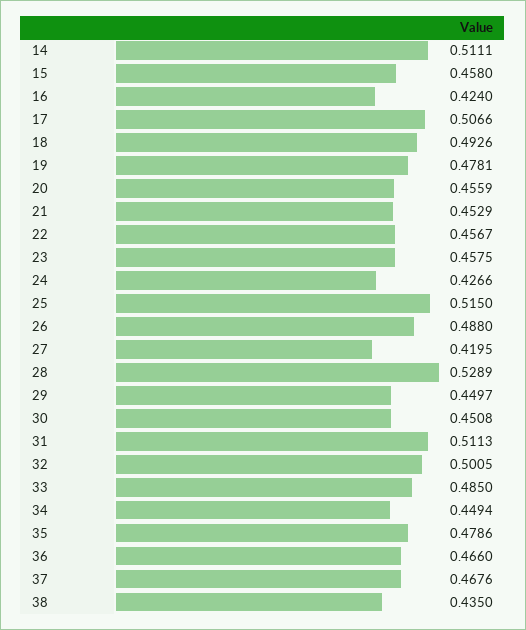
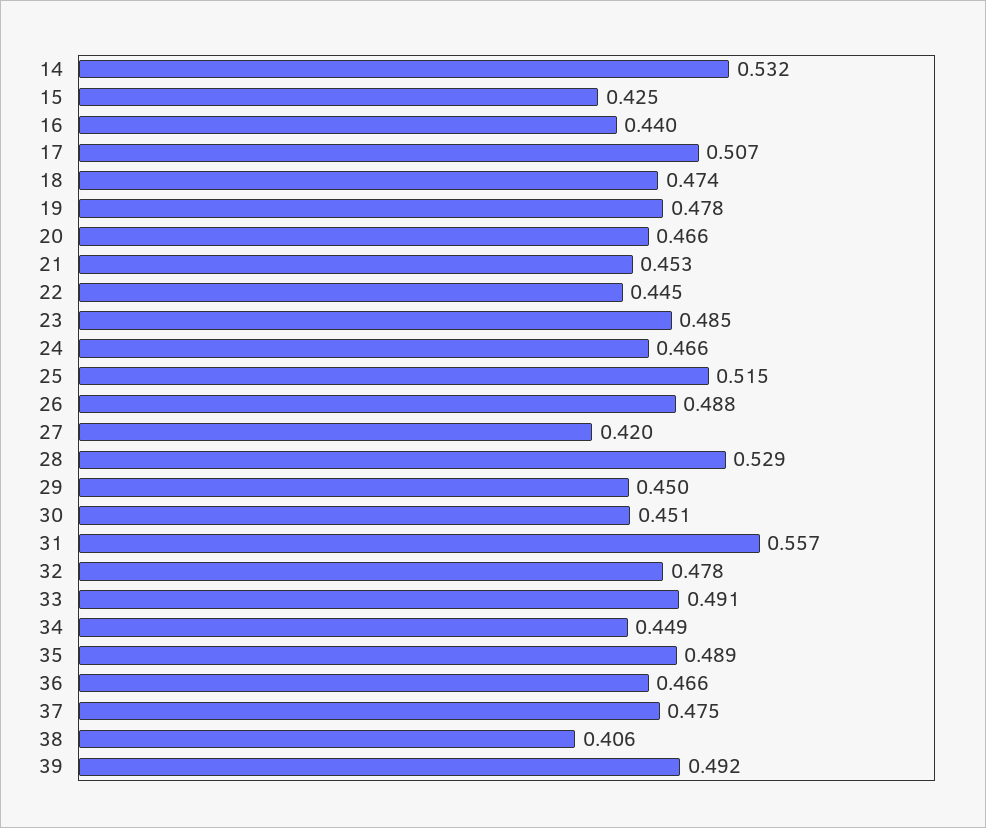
14: 0.5111 -> 0.532
15: 0.458 -> 0.425
16: 0.424 -> 0.44
18: 0.4926 -> 0.474
20: 0.4559 -> 0.466
22: 0.4567 -> 0.445
23: 0.4575 -> 0.485
24: 0.4266 -> 0.466
31: 0.5113 -> 0.557
32: 0.5005 -> 0.478
33: 0.485 -> 0.491
35: 0.4786 -> 0.489
37: 0.4676 -> 0.475
38: 0.435 -> 0.406
39: none -> 0.492

